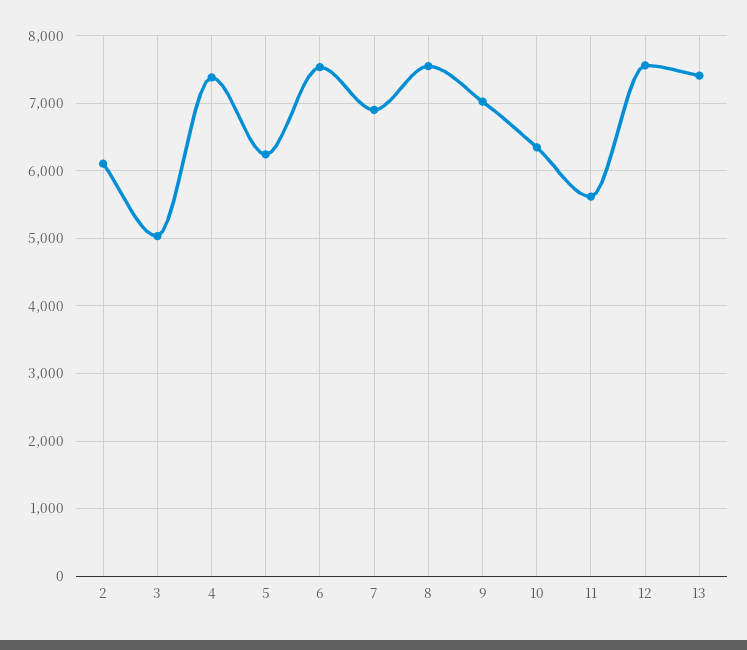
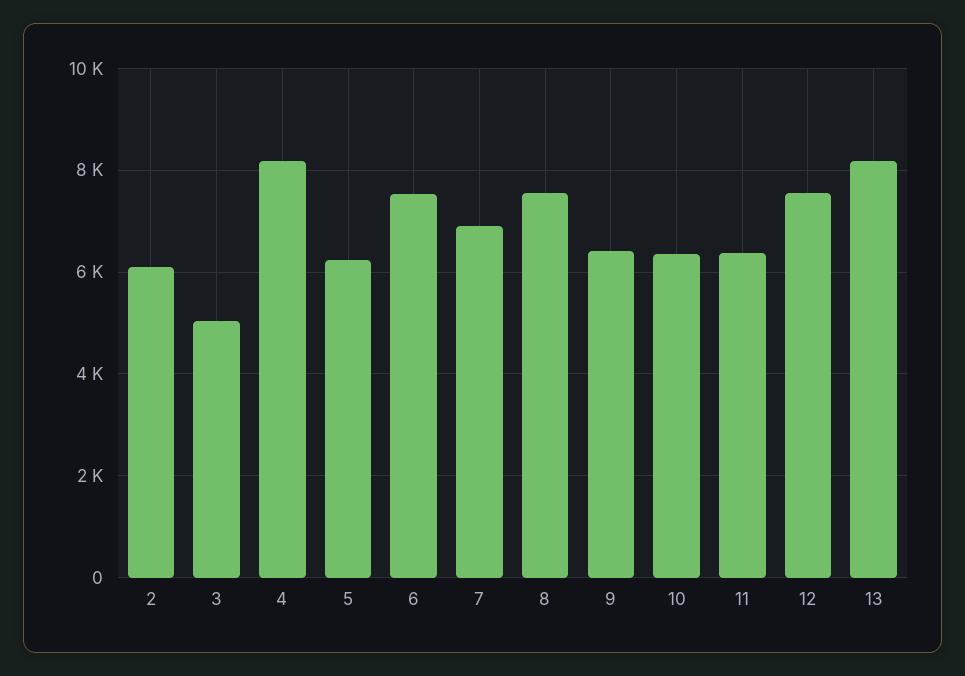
4: 7400 -> 8200
9: 7000 -> 6400
11: 5600 -> 6400
13: 7400 -> 8200

